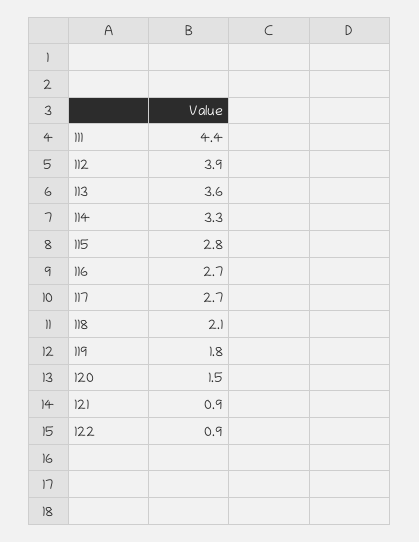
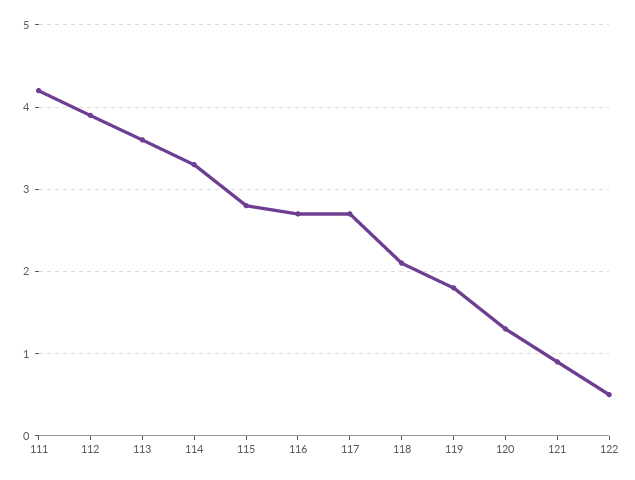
111: 4.4 -> 4.2
120: 1.5 -> 1.3
122: 0.9 -> 0.5

